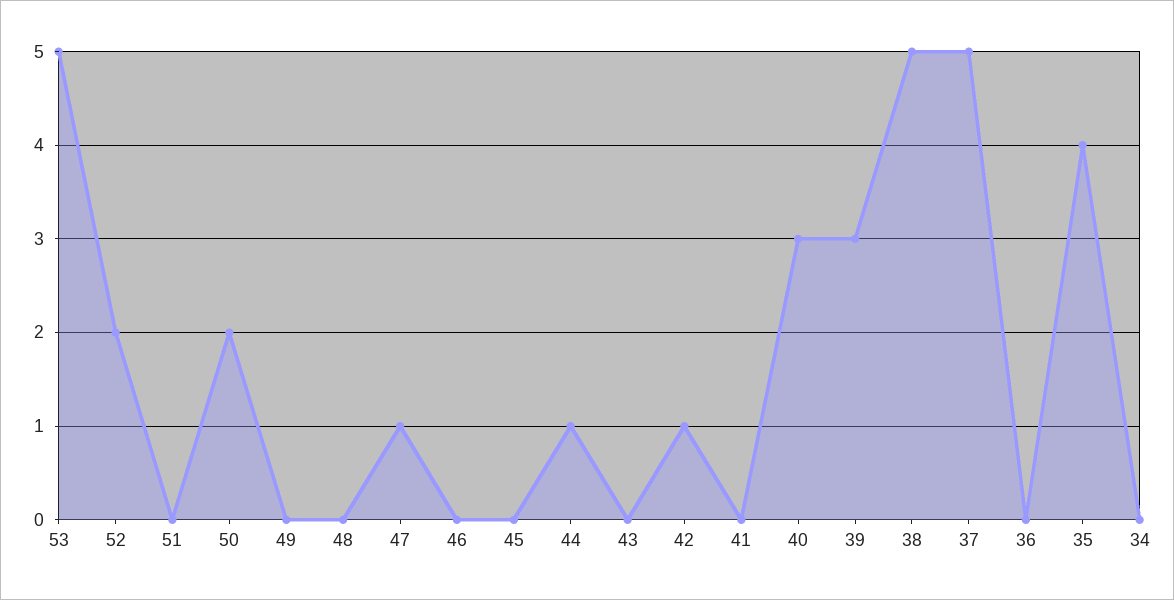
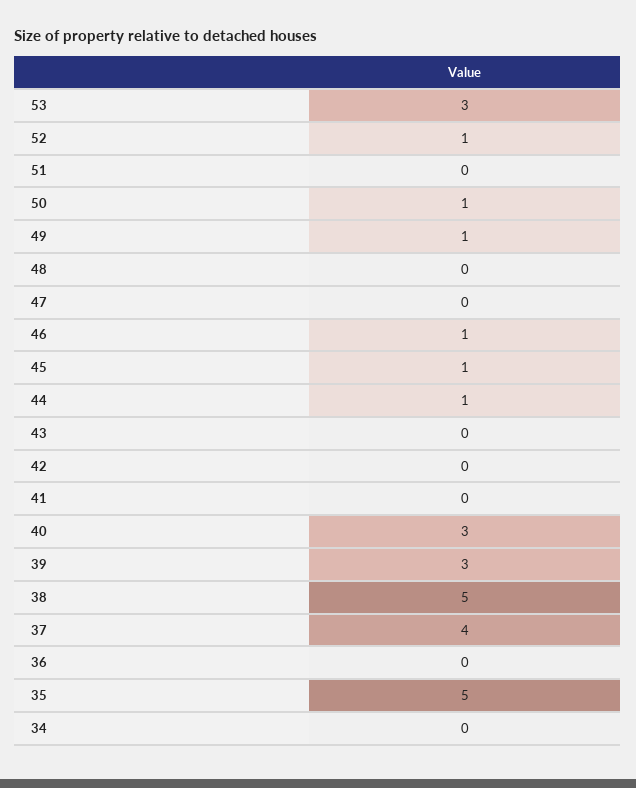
53: 5 -> 3
52: 2 -> 1
50: 2 -> 1
49: 0 -> 1
47: 1 -> 0
46: 0 -> 1
45: 0 -> 1
42: 1 -> 0
37: 5 -> 4
35: 4 -> 5

